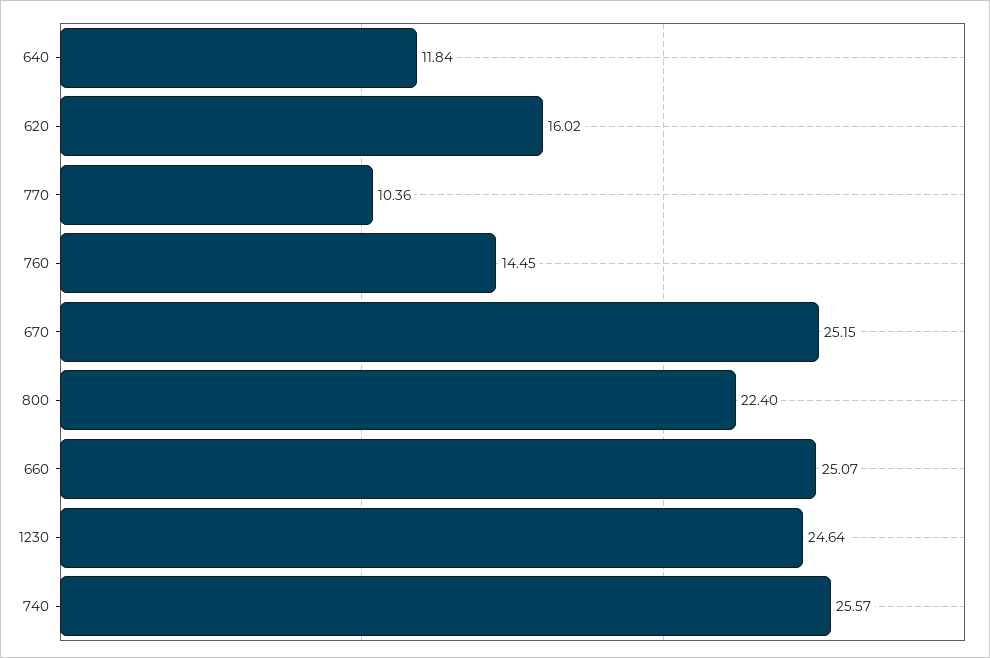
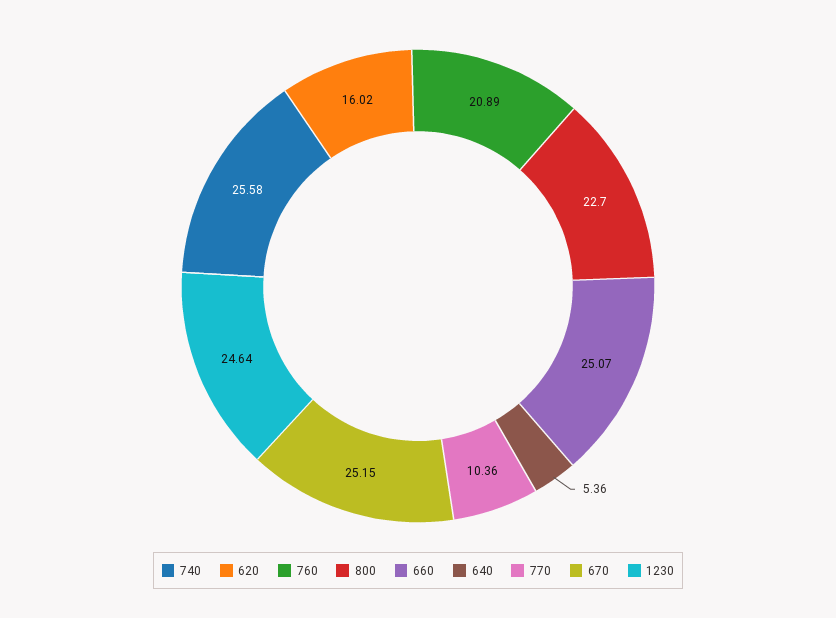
640: 11.84 -> 5.36
760: 14.45 -> 20.89
800: 22.4 -> 22.7
740: 25.57 -> 25.58

